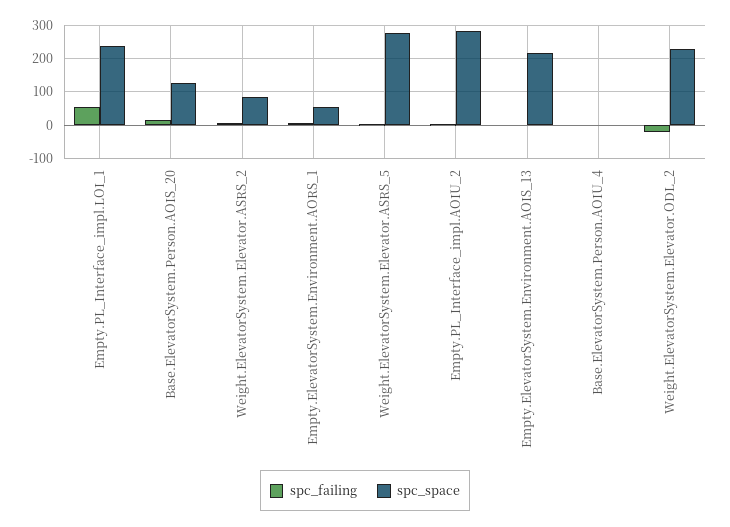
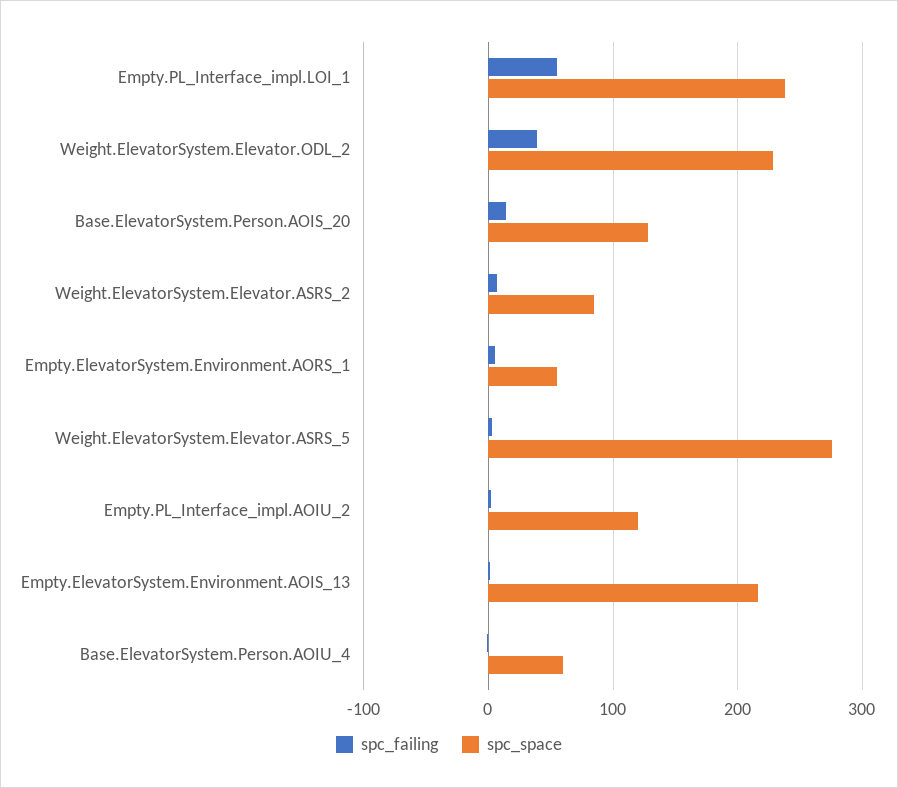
spc_space, Empty.PL_Interface_impl.AOIU_2: 280 -> 120
spc_space, Base.ElevatorSystem.Person.AOIU_4: 0 -> 60
spc_failing, Weight.ElevatorSystem.Elevator.ODL_2: -20 -> 40

